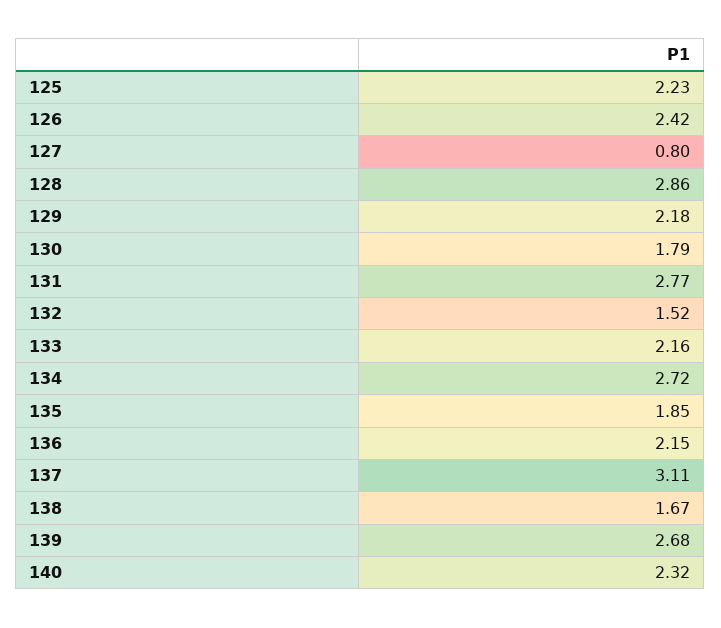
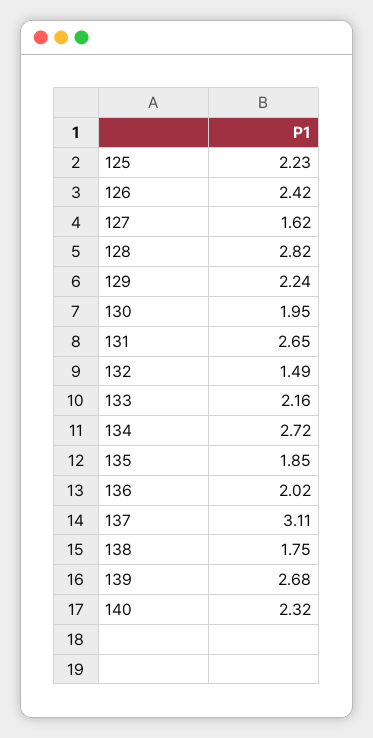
127: 0.8 -> 1.62
128: 2.86 -> 2.82
129: 2.18 -> 2.24
130: 1.79 -> 1.95
131: 2.77 -> 2.65
132: 1.52 -> 1.49
136: 2.15 -> 2.02
138: 1.67 -> 1.75

